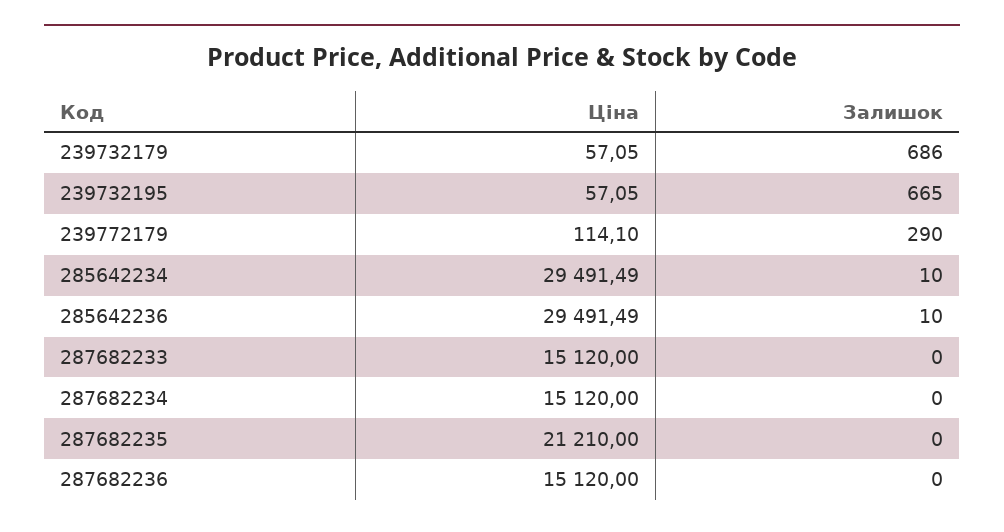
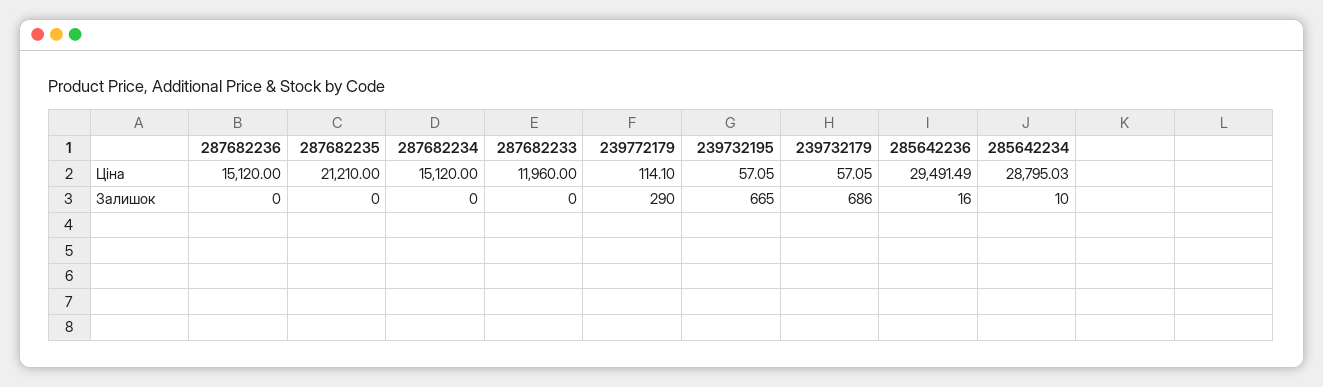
Ціна, 285642234: 29491.49 -> 28795.03
Залишок, 285642236: 10 -> 16
Ціна, 287682233: 15120 -> 11960

